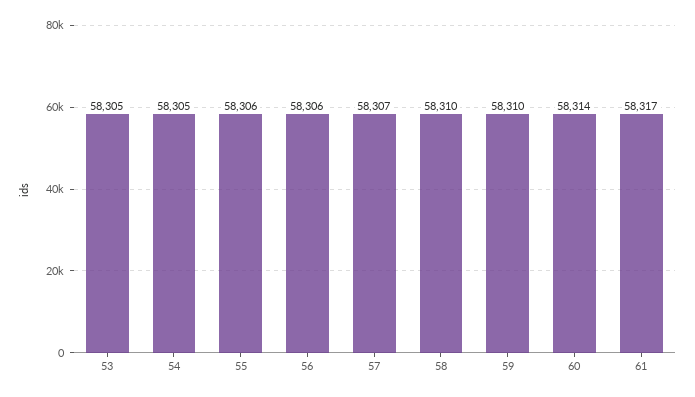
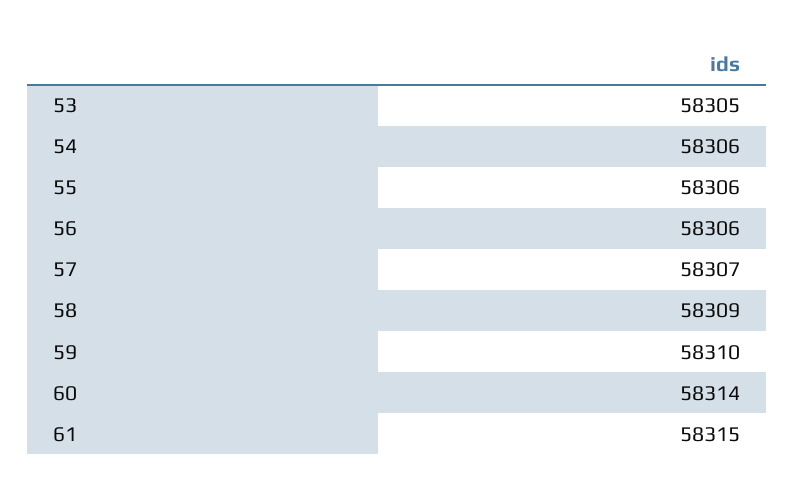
54: 58305 -> 58306
58: 58310 -> 58309
61: 58317 -> 58315

